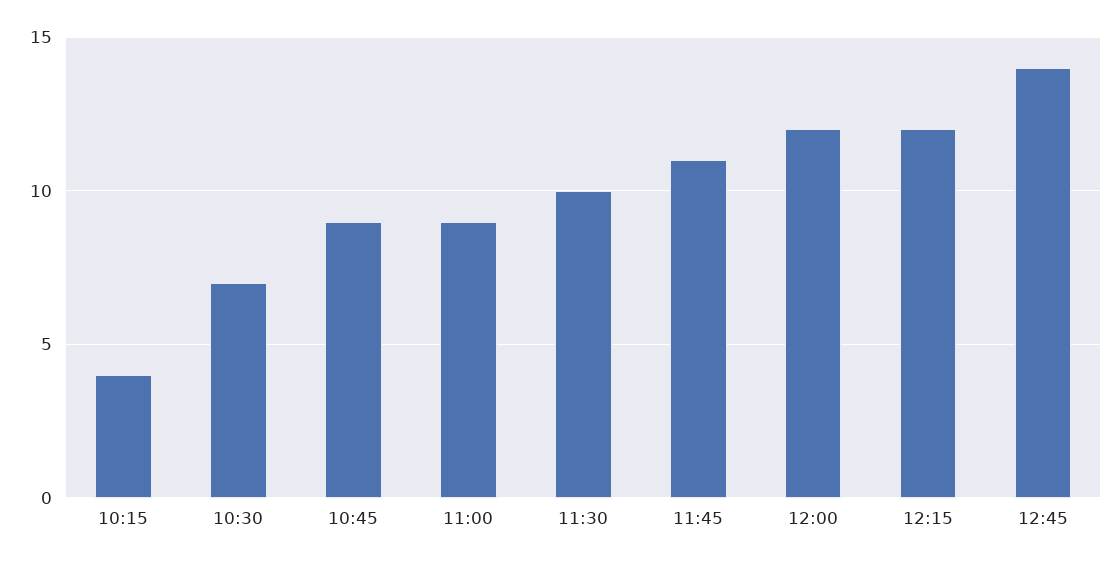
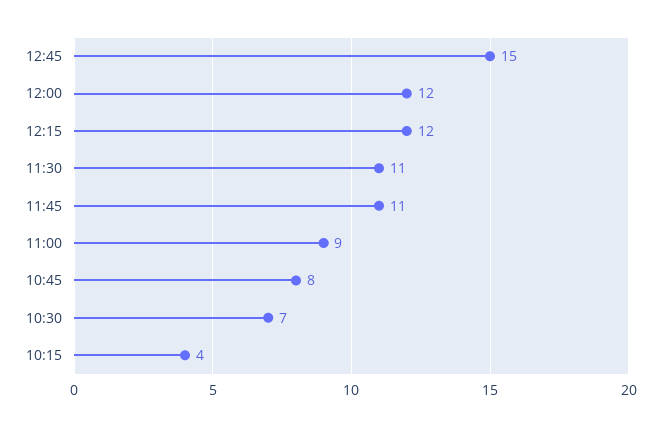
10:45: 9 -> 8
11:30: 10 -> 11
12:45: 14 -> 15

